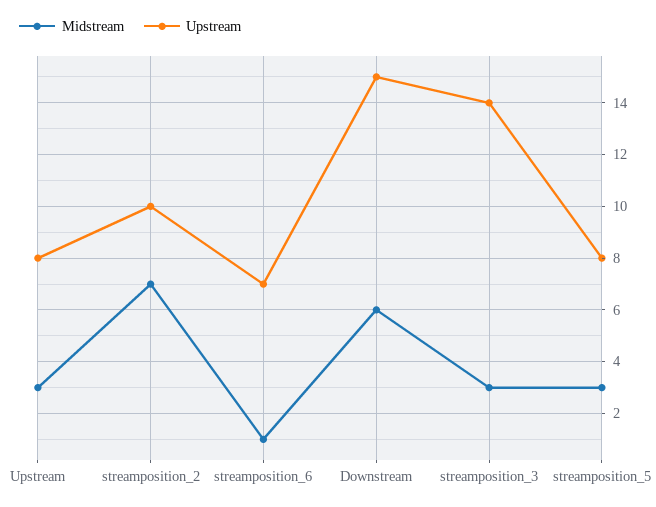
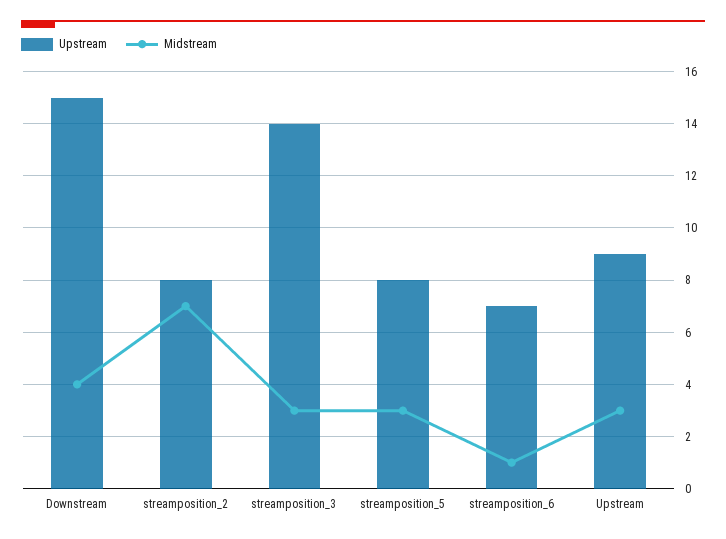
Upstream, Upstream: 8 -> 9
Upstream, streamposition_2: 10 -> 8
Midstream, Downstream: 6 -> 4

